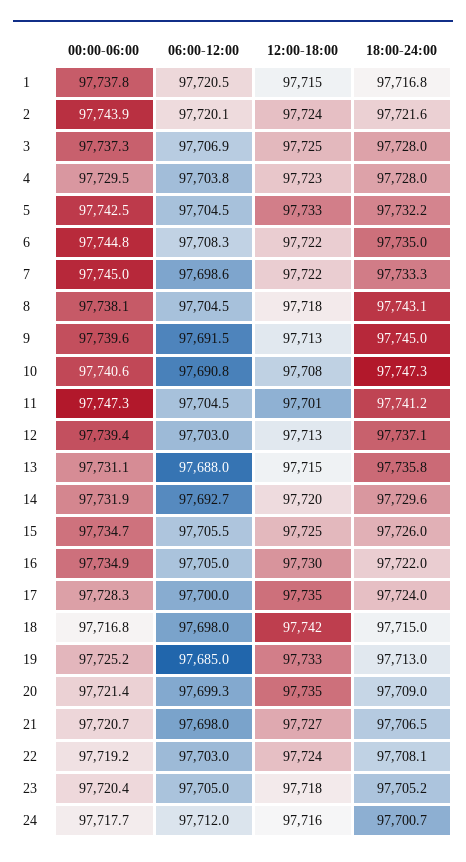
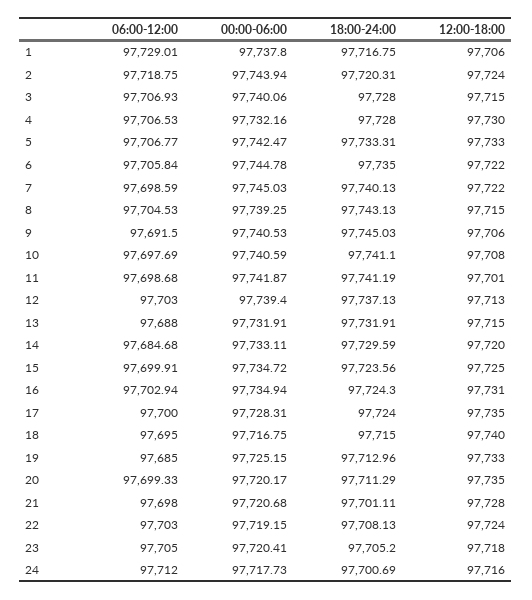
06:00-12:00, 1: 97720.5 -> 97729.01
12:00-18:00, 1: 97715 -> 97706
06:00-12:00, 2: 97720.1 -> 97718.75
18:00-24:00, 2: 97721.6 -> 97720.31
00:00-06:00, 3: 97737.3 -> 97740.06
12:00-18:00, 3: 97725 -> 97715
00:00-06:00, 4: 97729.5 -> 97732.16
06:00-12:00, 4: 97703.8 -> 97706.53
12:00-18:00, 4: 97723 -> 97730
06:00-12:00, 5: 97704.5 -> 97706.77
18:00-24:00, 5: 97732.2 -> 97733.31
06:00-12:00, 6: 97708.3 -> 97705.84
18:00-24:00, 7: 97733.3 -> 97740.13
00:00-06:00, 8: 97738.1 -> 97739.25
12:00-18:00, 8: 97718 -> 97715
00:00-06:00, 9: 97739.6 -> 97740.53
12:00-18:00, 9: 97713 -> 97706
06:00-12:00, 10: 97690.8 -> 97697.69
18:00-24:00, 10: 97747.3 -> 97741.1
00:00-06:00, 11: 97747.3 -> 97741.87
06:00-12:00, 11: 97704.5 -> 97698.68
00:00-06:00, 13: 97731.1 -> 97731.91
18:00-24:00, 13: 97735.8 -> 97731.91
00:00-06:00, 14: 97731.9 -> 97733.11
06:00-12:00, 14: 97692.7 -> 97684.68
06:00-12:00, 15: 97705.5 -> 97699.91
18:00-24:00, 15: 97726 -> 97723.56
06:00-12:00, 16: 97705 -> 97702.94
12:00-18:00, 16: 97730 -> 97731
18:00-24:00, 16: 97722 -> 97724.3
06:00-12:00, 18: 97698 -> 97695
12:00-18:00, 18: 97742 -> 97740
00:00-06:00, 20: 97721.4 -> 97720.17
18:00-24:00, 20: 97709 -> 97711.29
12:00-18:00, 21: 97727 -> 97728
18:00-24:00, 21: 97706.5 -> 97701.11

